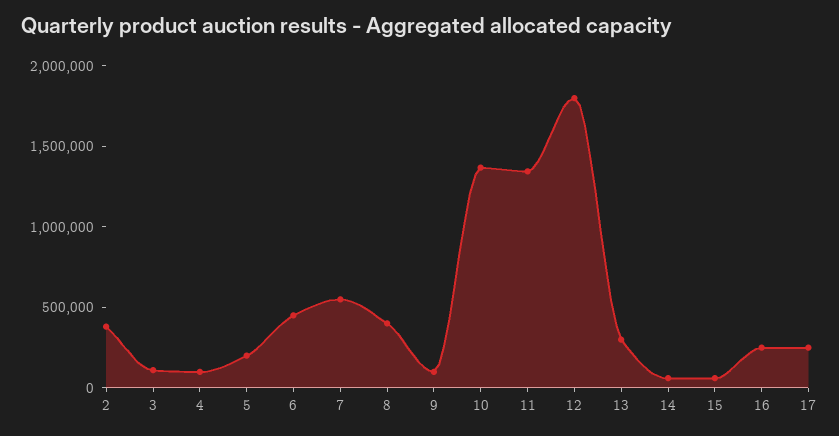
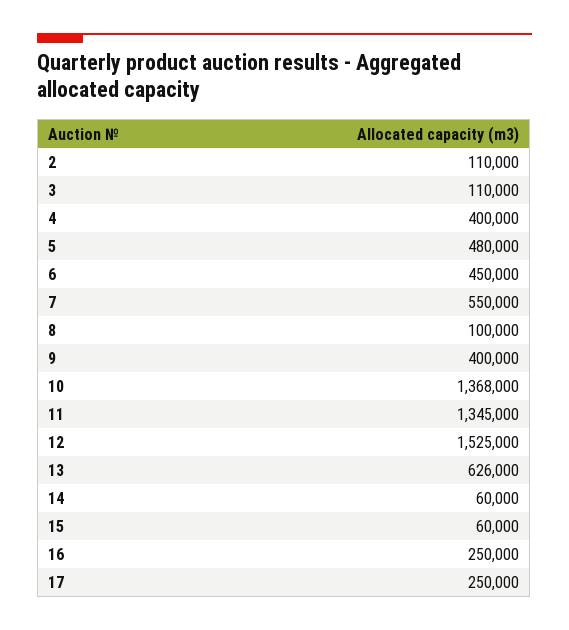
2: 400000 -> 110000
4: 100000 -> 400000
5: 200000 -> 480000
8: 400000 -> 100000
9: 100000 -> 400000
12: 1800000 -> 1525000
13: 300000 -> 626000

